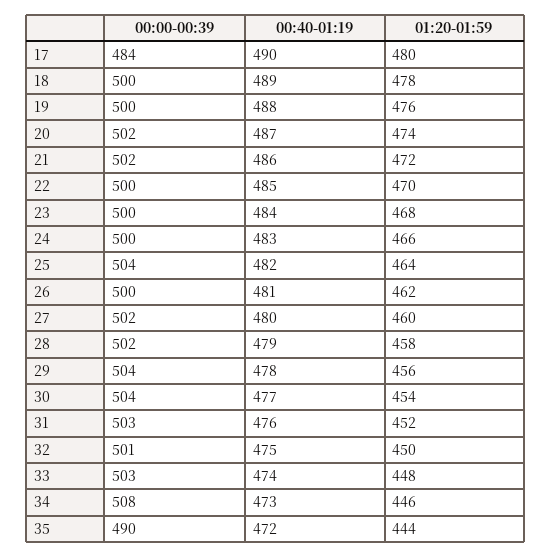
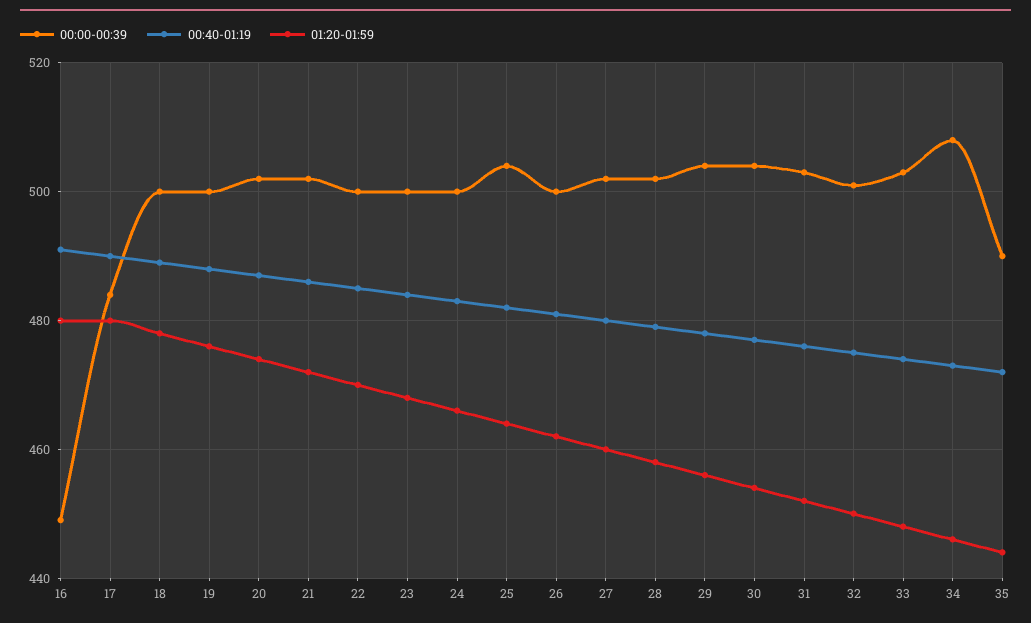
00:00-00:39, 16: none -> 450
00:40-01:19, 16: none -> 490
01:20-01:59, 16: none -> 480

